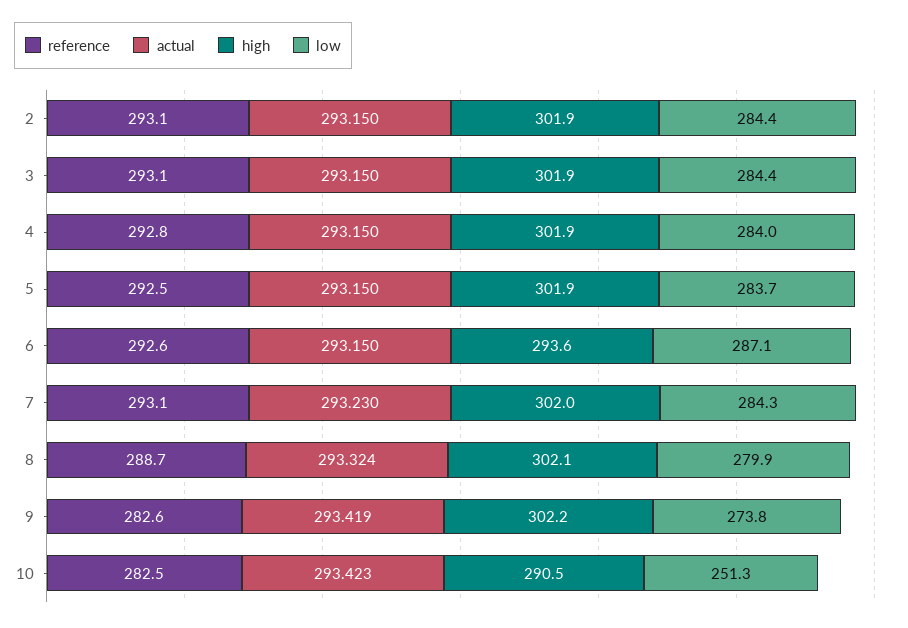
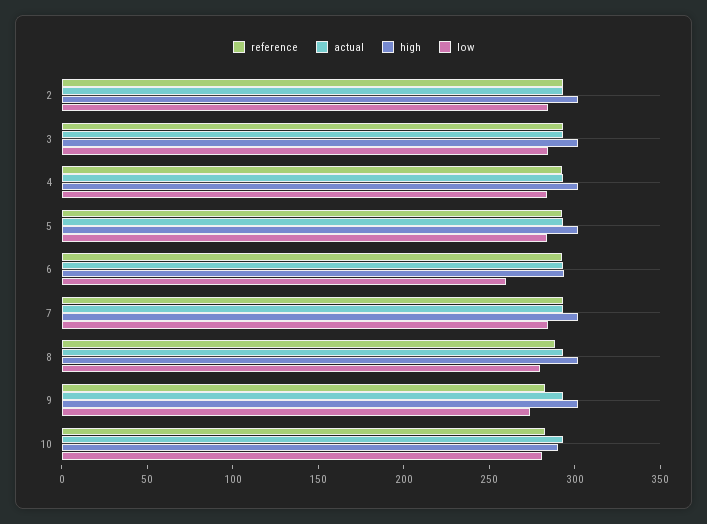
low, 6: 287.1 -> 260
low, 10: 251.3 -> 280

